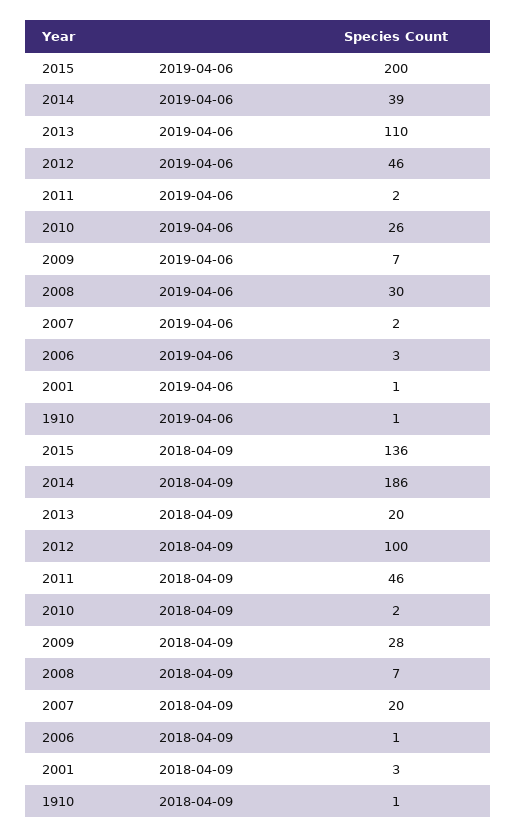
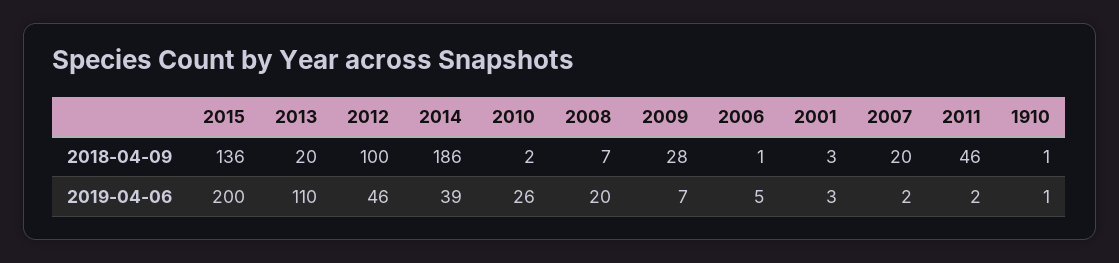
2008, 2019-04-06: 30 -> 20
2006, 2019-04-06: 3 -> 5
2001, 2019-04-06: 1 -> 3

